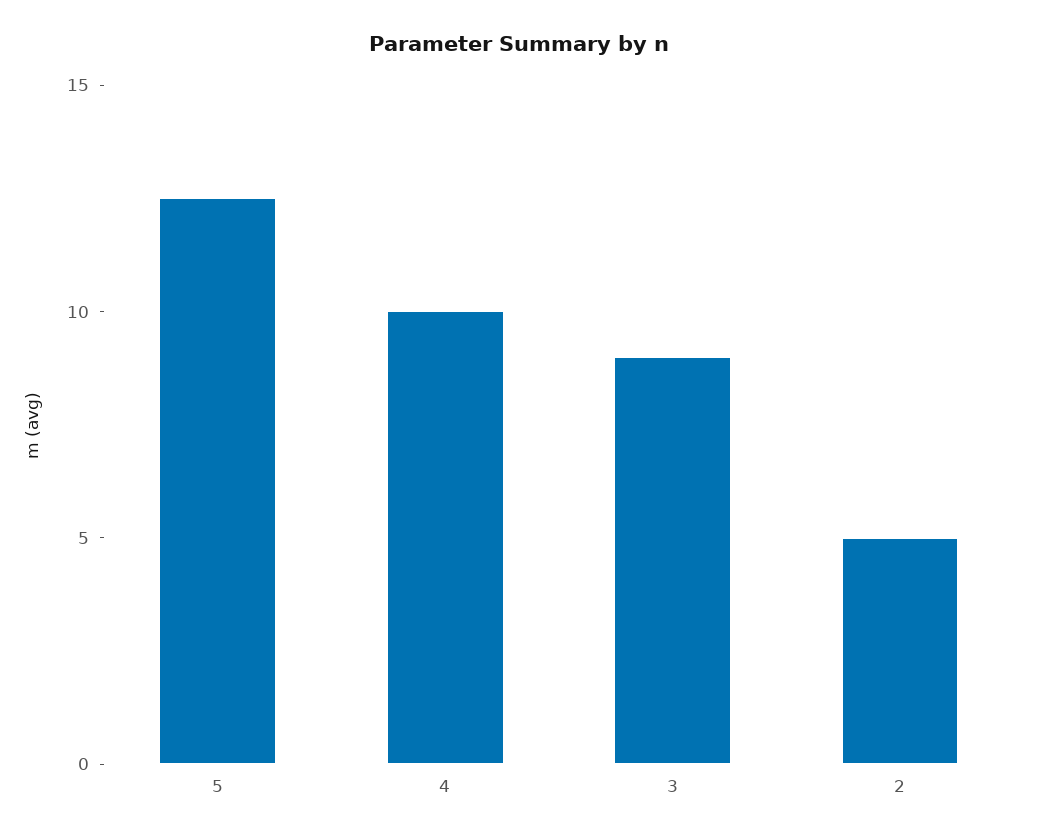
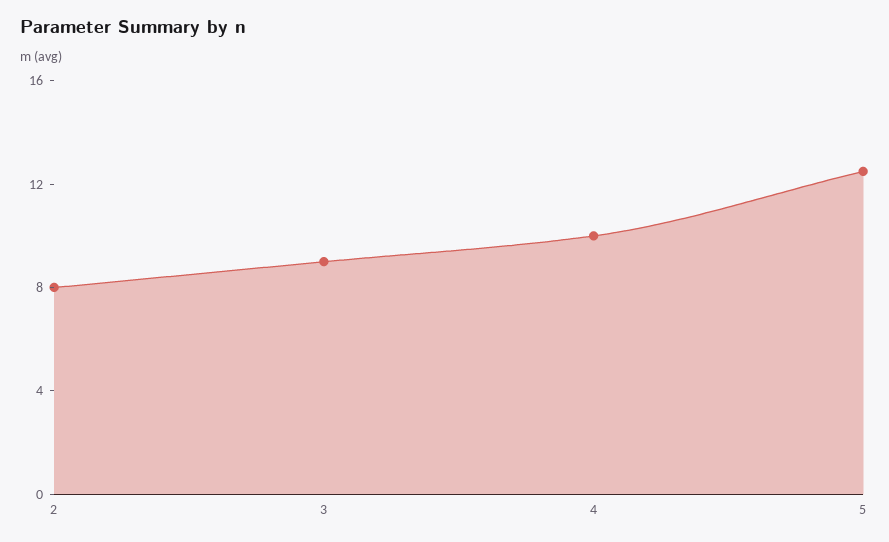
2: 5 -> 8

